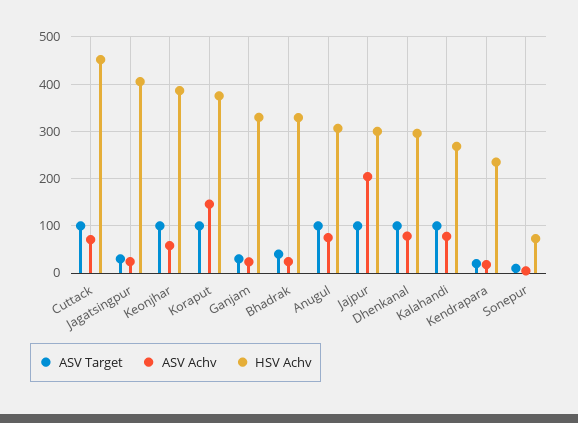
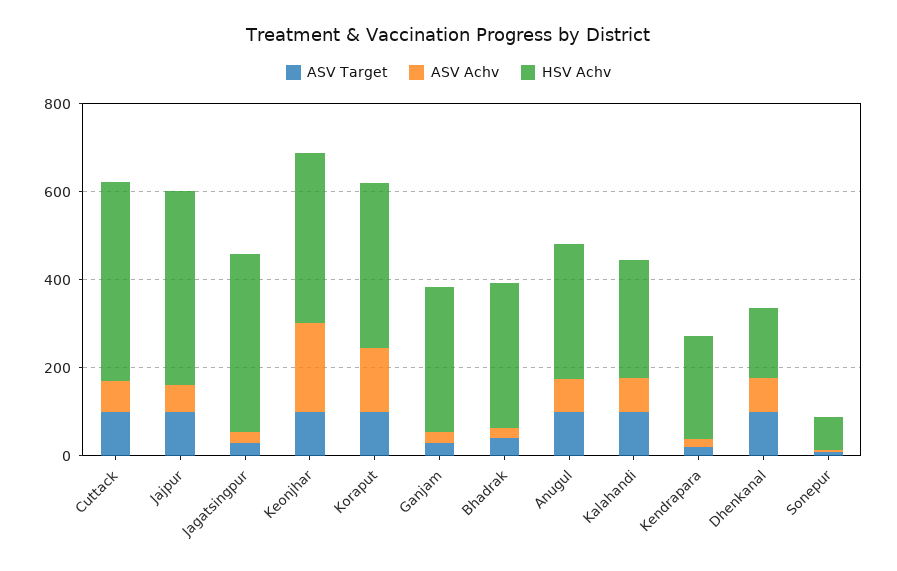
ASV Achv, Keonjhar: 60 -> 200
ASV Achv, Jajpur: 200 -> 50
HSV Achv, Jajpur: 300 -> 450
HSV Achv, Dhenkanal: 300 -> 150

